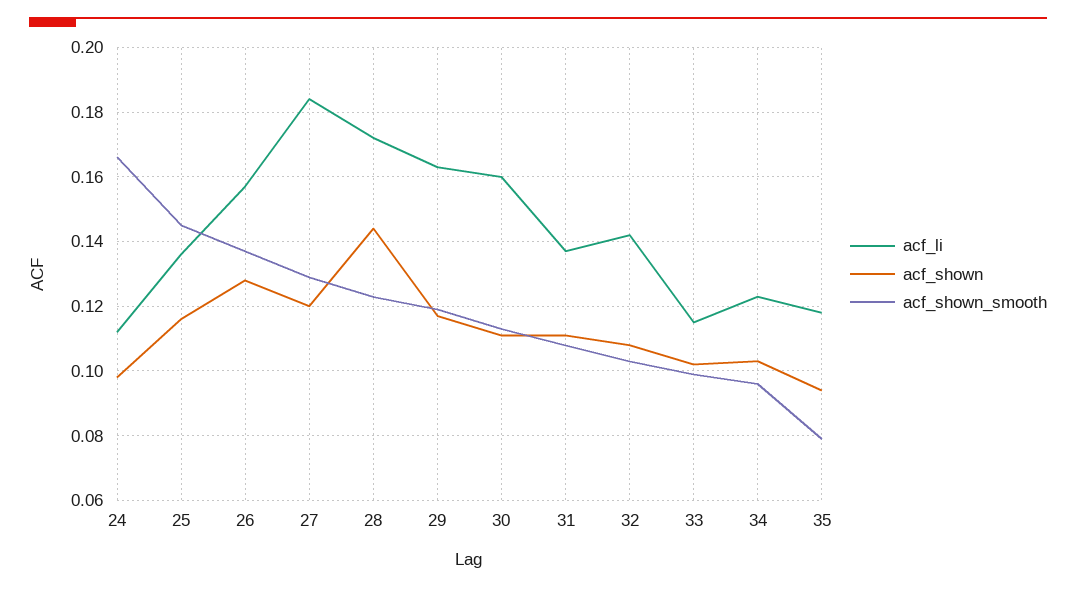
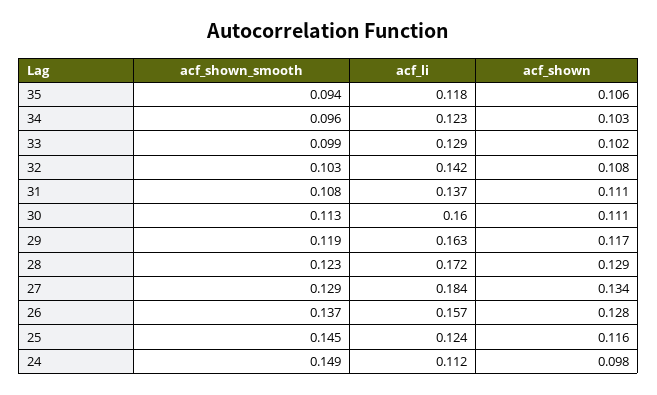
acf_shown_smooth, 24: 0.165 -> 0.149
acf_li, 25: 0.135 -> 0.124
acf_shown, 27: 0.12 -> 0.134
acf_shown, 28: 0.145 -> 0.129
acf_li, 33: 0.115 -> 0.129
acf_shown, 35: 0.095 -> 0.106
acf_shown_smooth, 35: 0.08 -> 0.094

